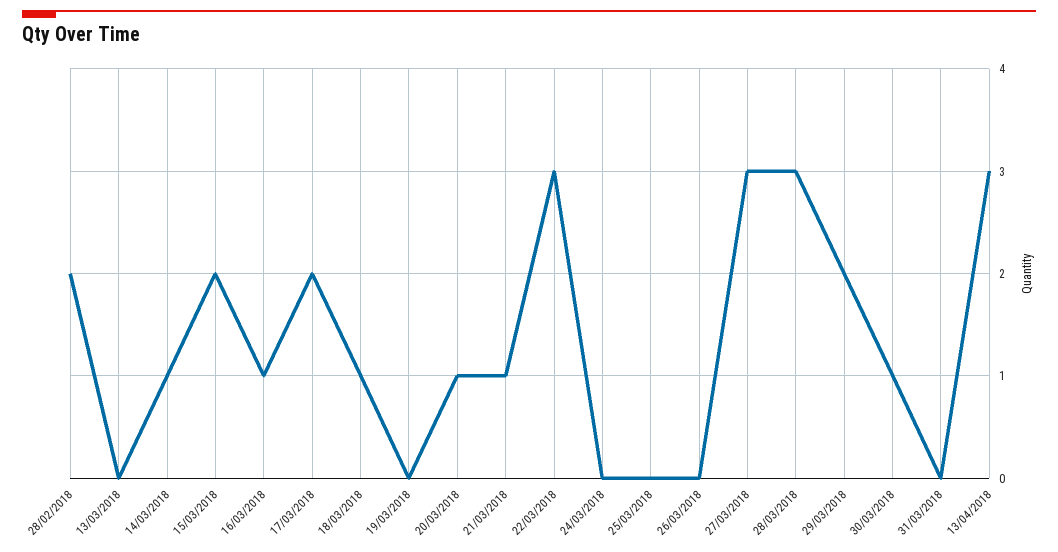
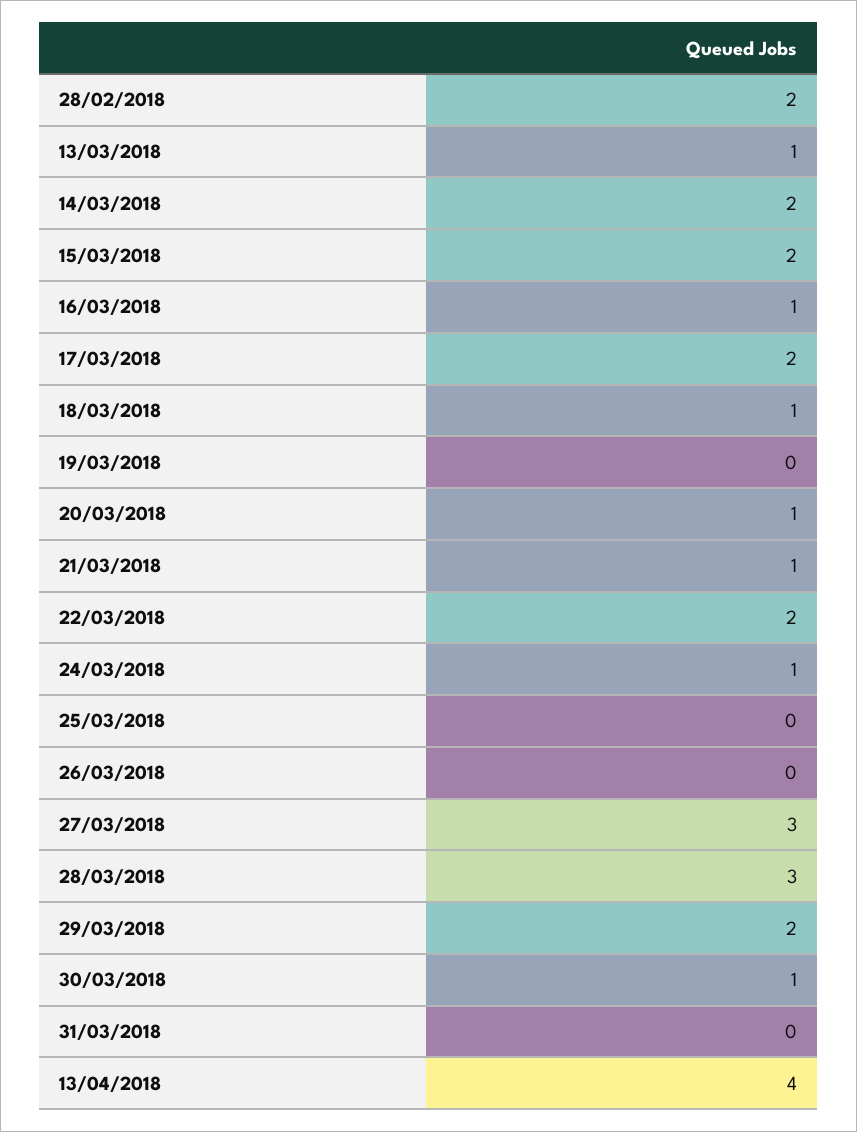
13/03/2018: 0 -> 1
14/03/2018: 1 -> 2
22/03/2018: 3 -> 2
24/03/2018: 0 -> 1
13/04/2018: 3 -> 4

